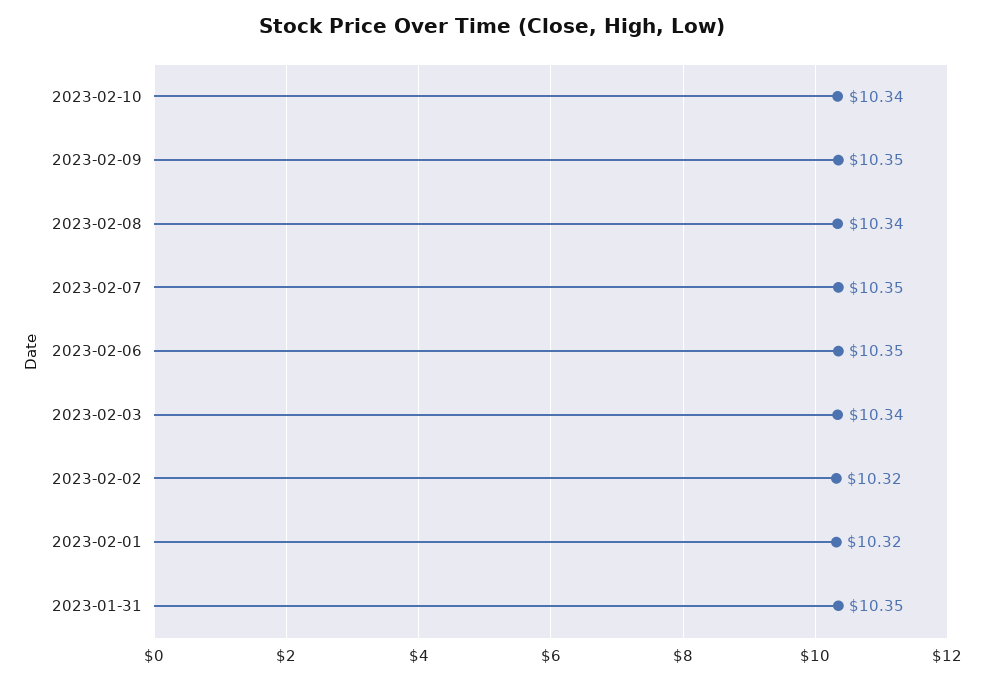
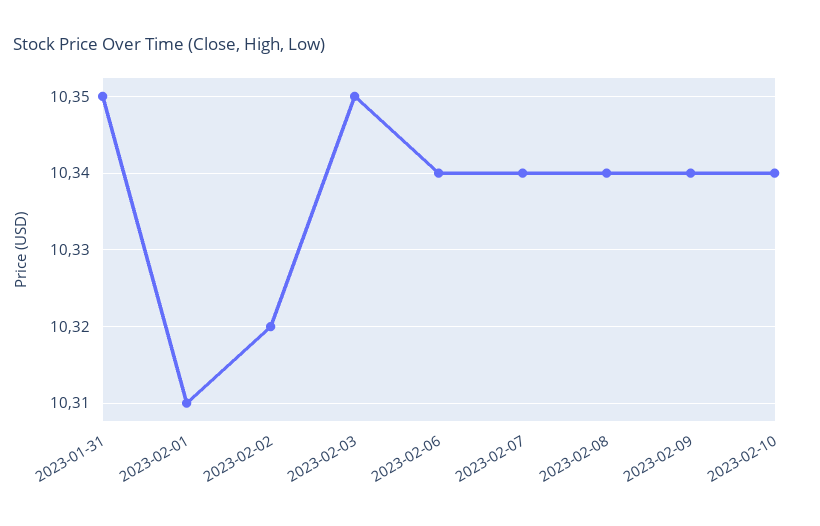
2023-02-09: 10.35 -> 10.34
2023-02-07: 10.35 -> 10.34
2023-02-06: 10.35 -> 10.34
2023-02-03: 10.34 -> 10.35
2023-02-01: 10.32 -> 10.31

